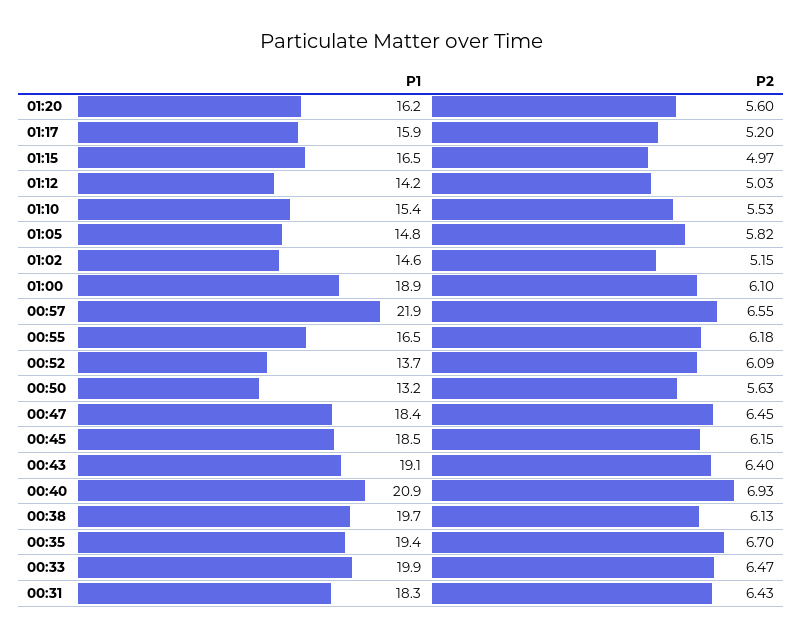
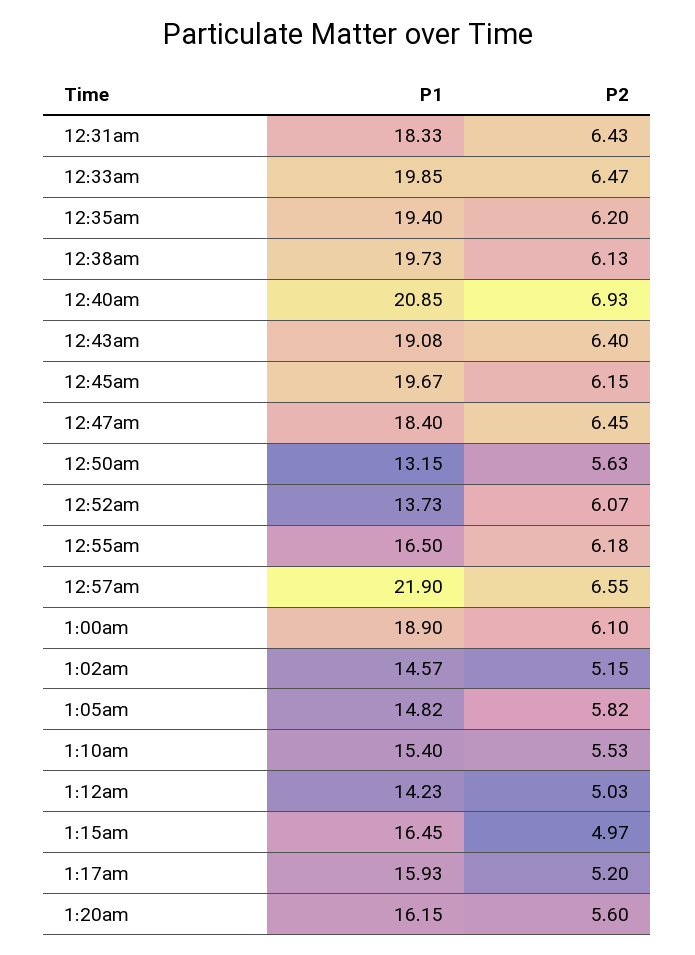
P2, 00:52: 6.09 -> 6.07
P1, 00:45: 18.5 -> 19.67
P2, 00:35: 6.7 -> 6.2

